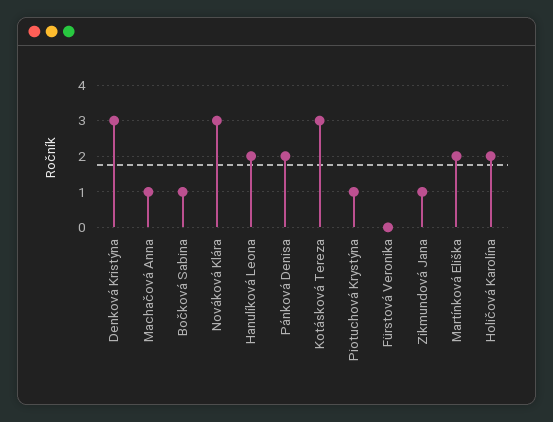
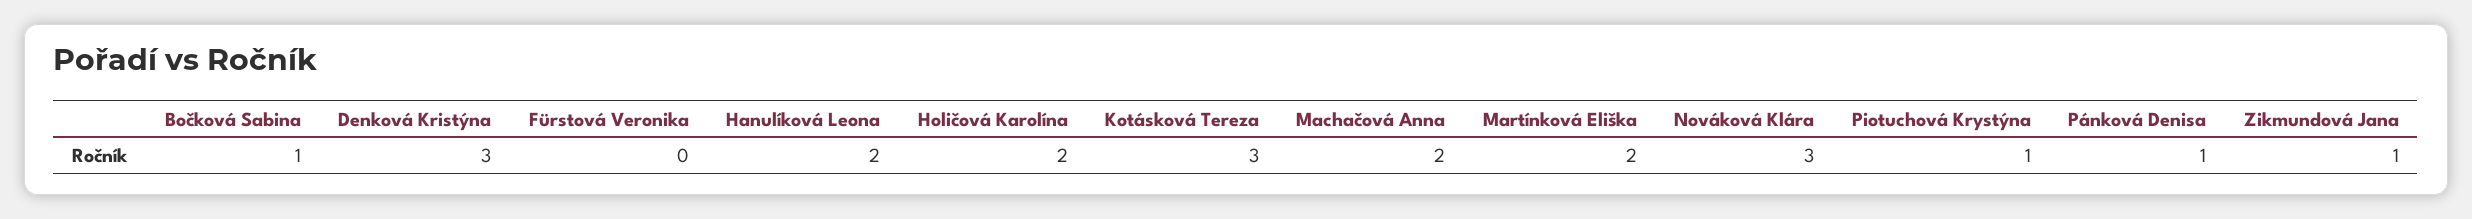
Machačová Anna: 1 -> 2
Pánková Denisa: 2 -> 1

